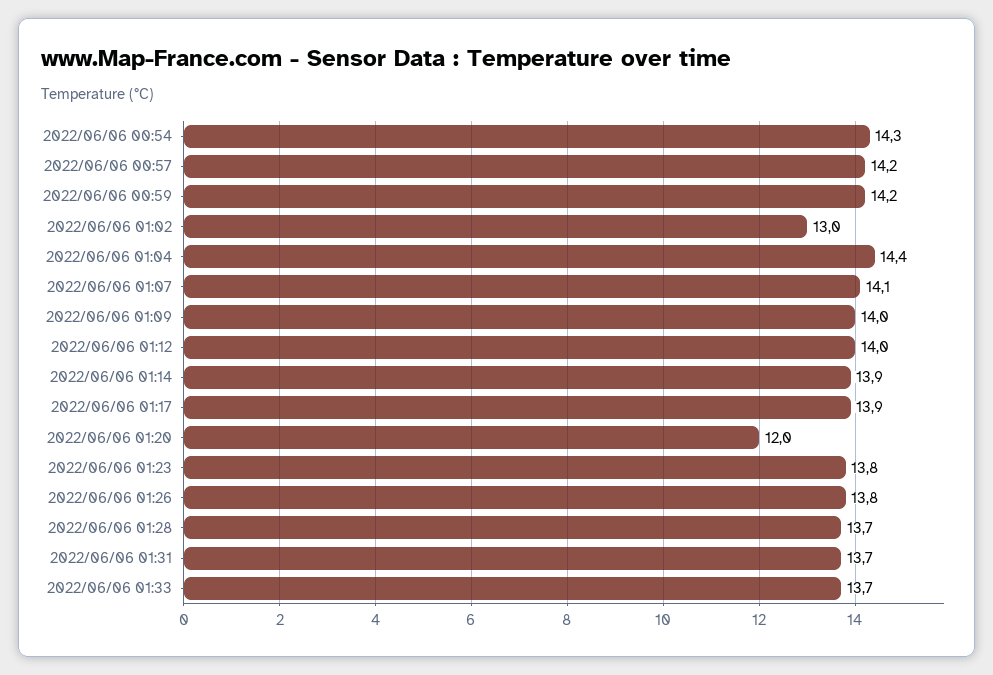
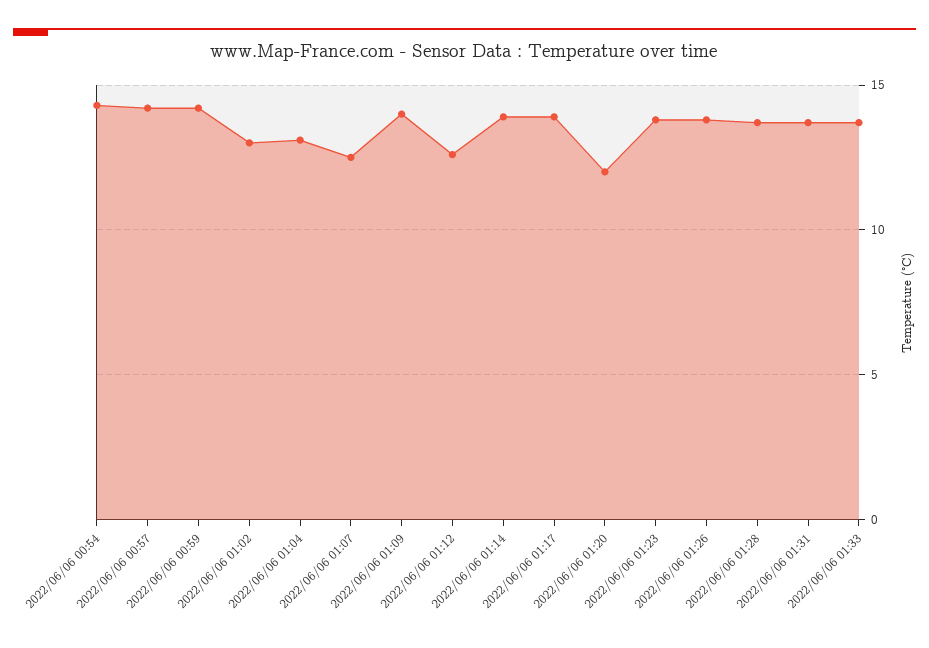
2022/06/06 01:04: 14.4 -> 13
2022/06/06 01:07: 14.1 -> 12.5
2022/06/06 01:12: 14 -> 12.5

